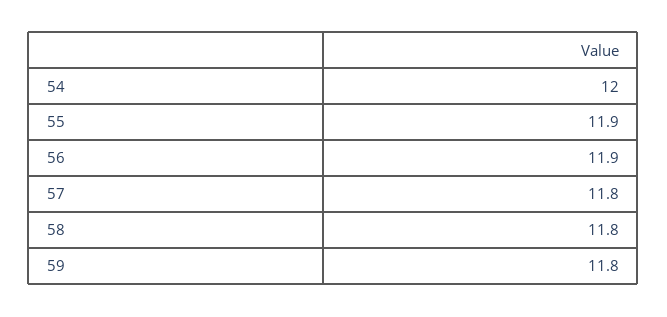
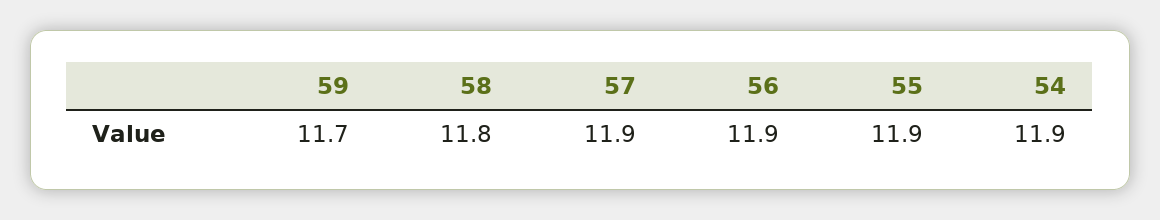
54: 12 -> 11.9
57: 11.8 -> 11.9
59: 11.8 -> 11.7

